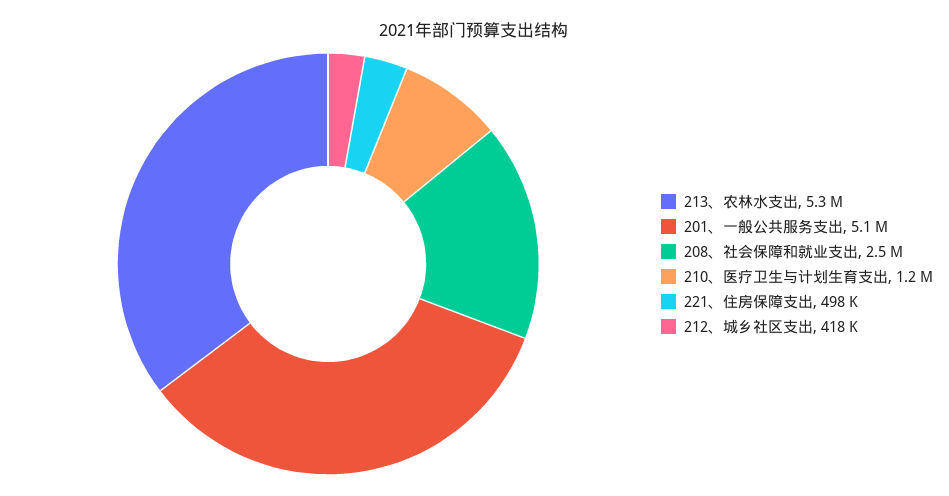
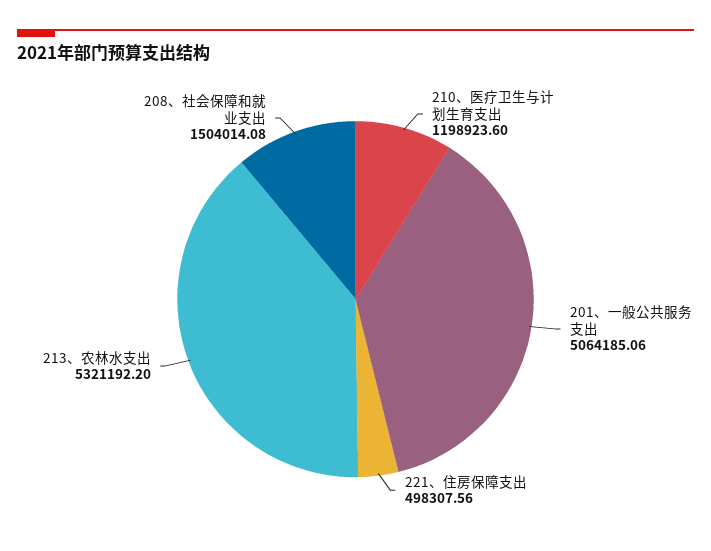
208、社会保障和就业支出: 2500000 -> 1504014.08
212、城乡社区支出: 418000 -> none

